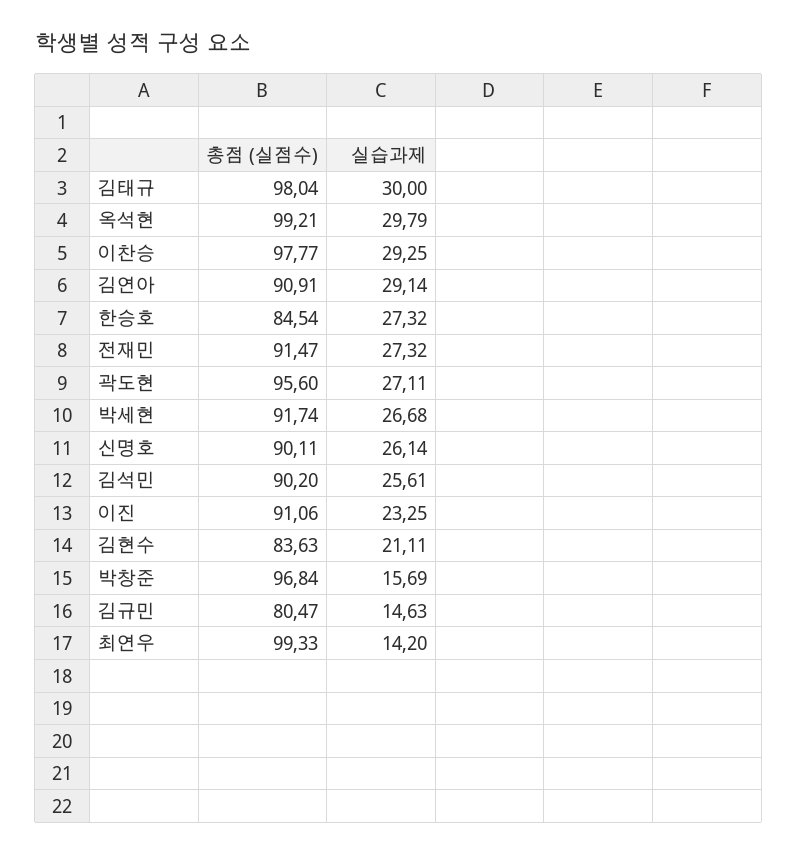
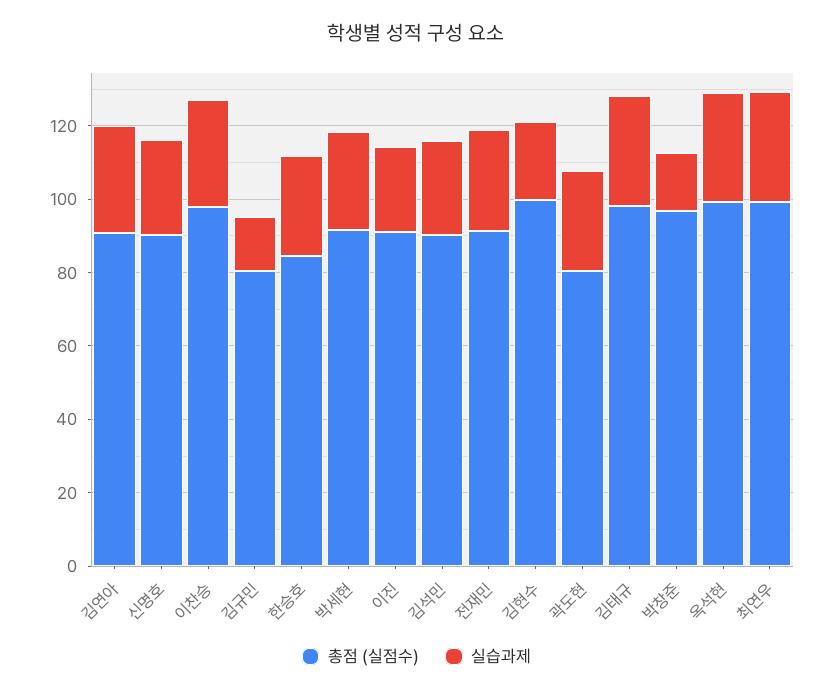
총점 (실점수), 곽도현: 95.6 -> 80
총점 (실점수), 김현수: 83.63 -> 100
실습과제, 최연우: 14.2 -> 30

